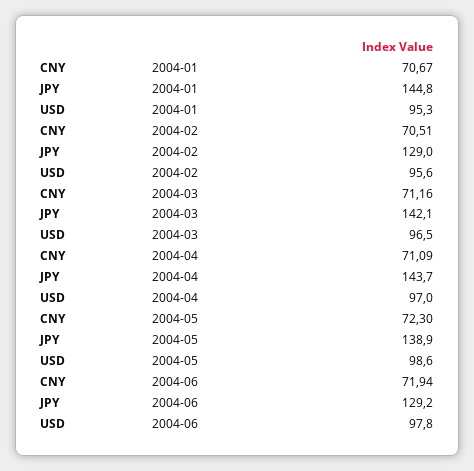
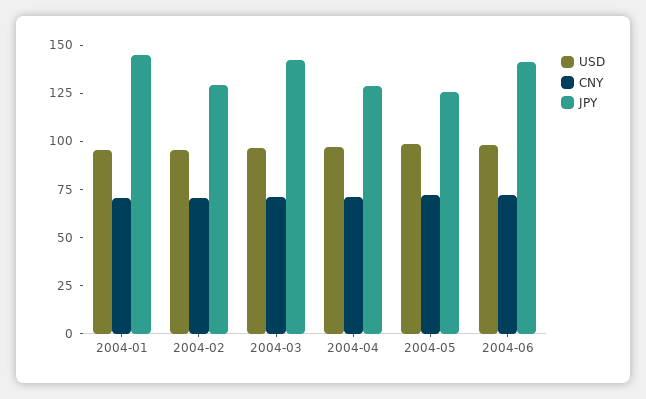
JPY, 2004-04: 143.7 -> 130
JPY, 2004-05: 138.9 -> 125
JPY, 2004-06: 129.2 -> 140

